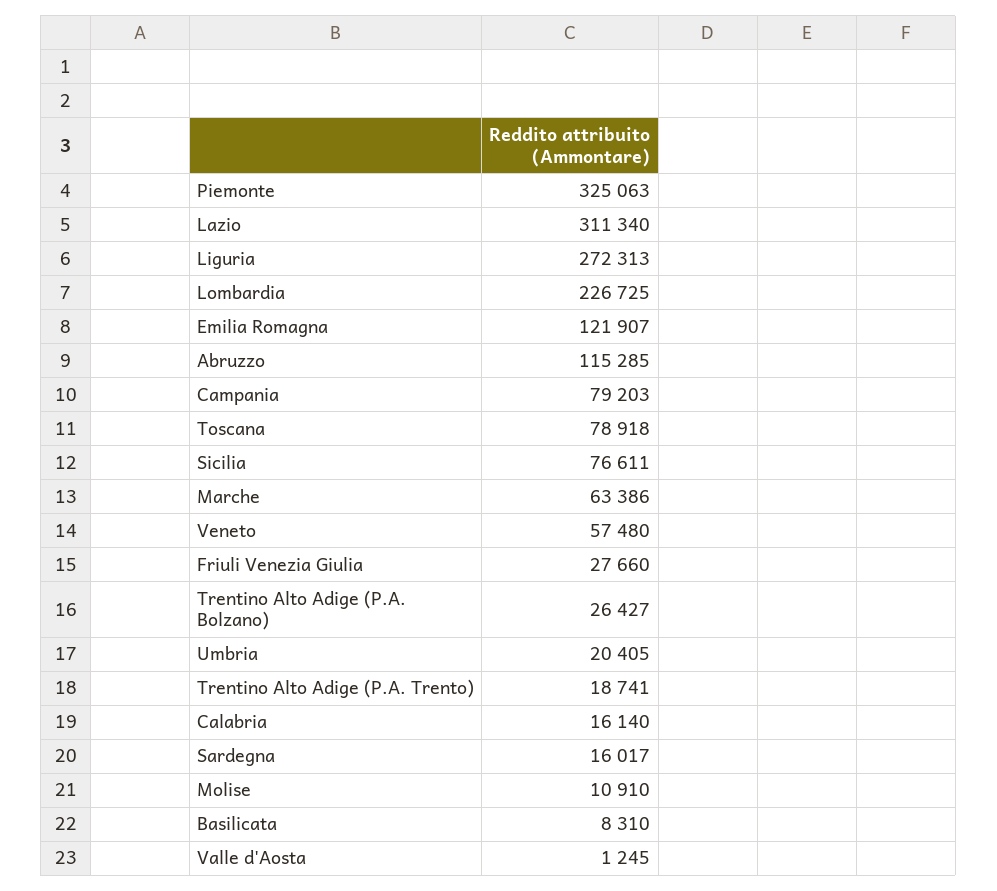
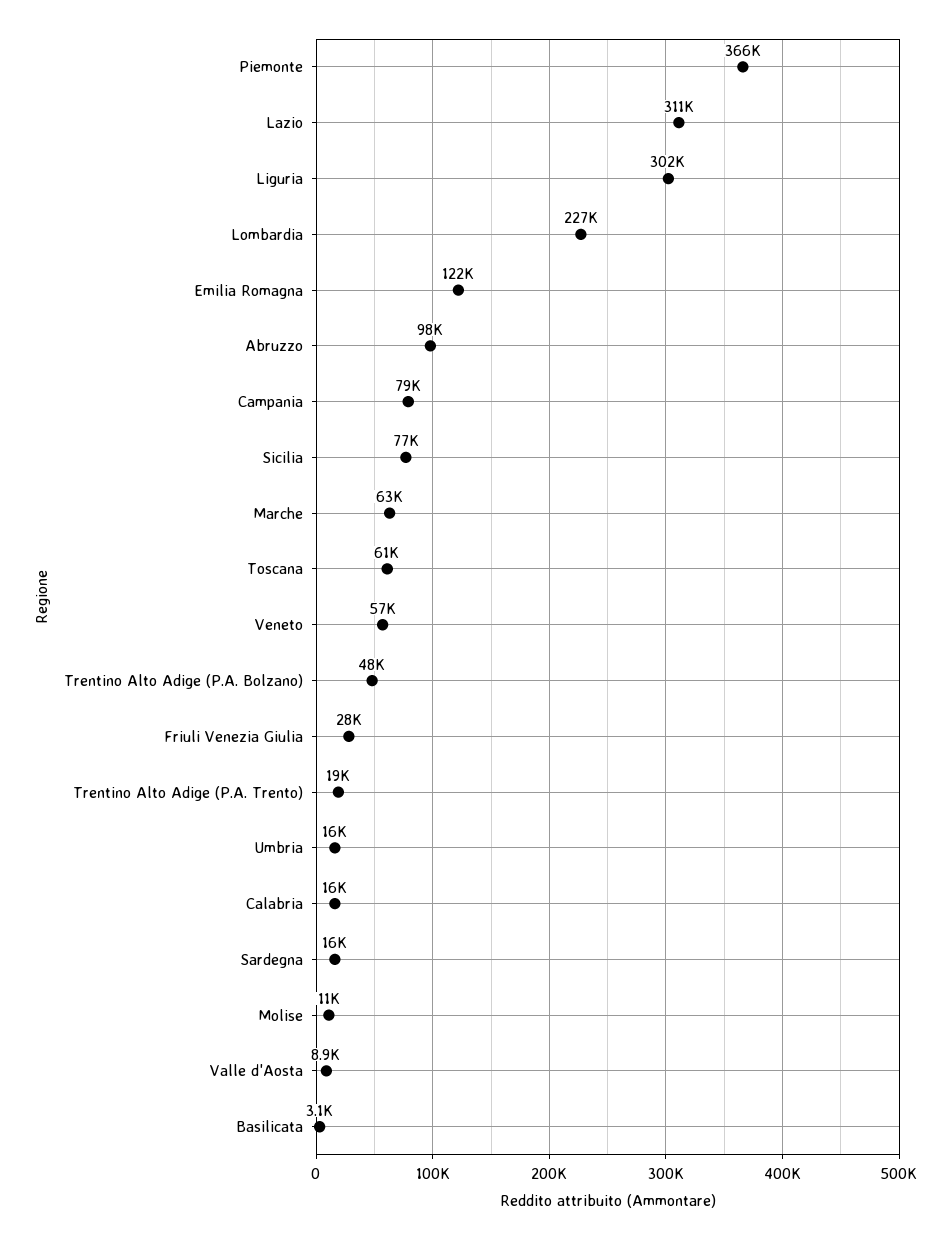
Piemonte: 325063 -> 366000
Liguria: 272313 -> 302000
Abruzzo: 115285 -> 98000
Toscana: 78918 -> 61000
Trentino Alto Adige (P.A. Bolzano): 26427 -> 48000
Umbria: 20405 -> 16000
Basilicata: 8310 -> 3100
Valle d'Aosta: 1245 -> 8900

